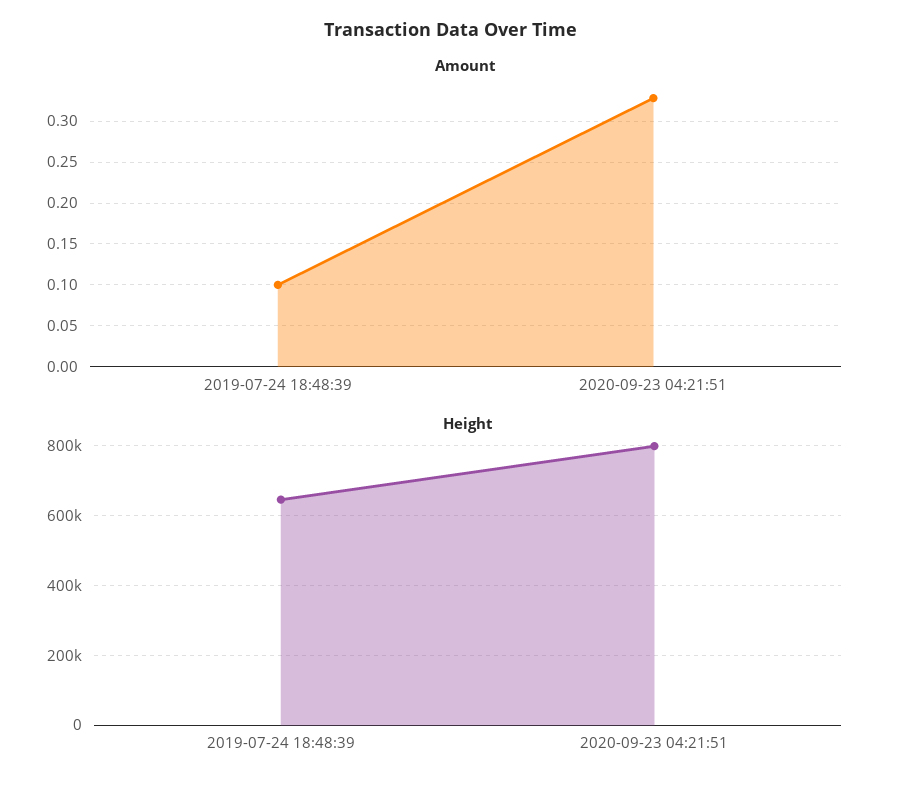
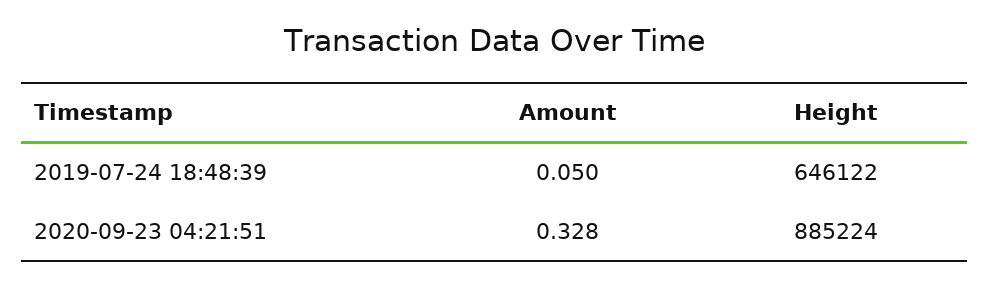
Amount, 2019-07-24 18:48:39: 0.1 -> 0.05
Height, 2020-09-23 04:21:51: 800000 -> 885224

